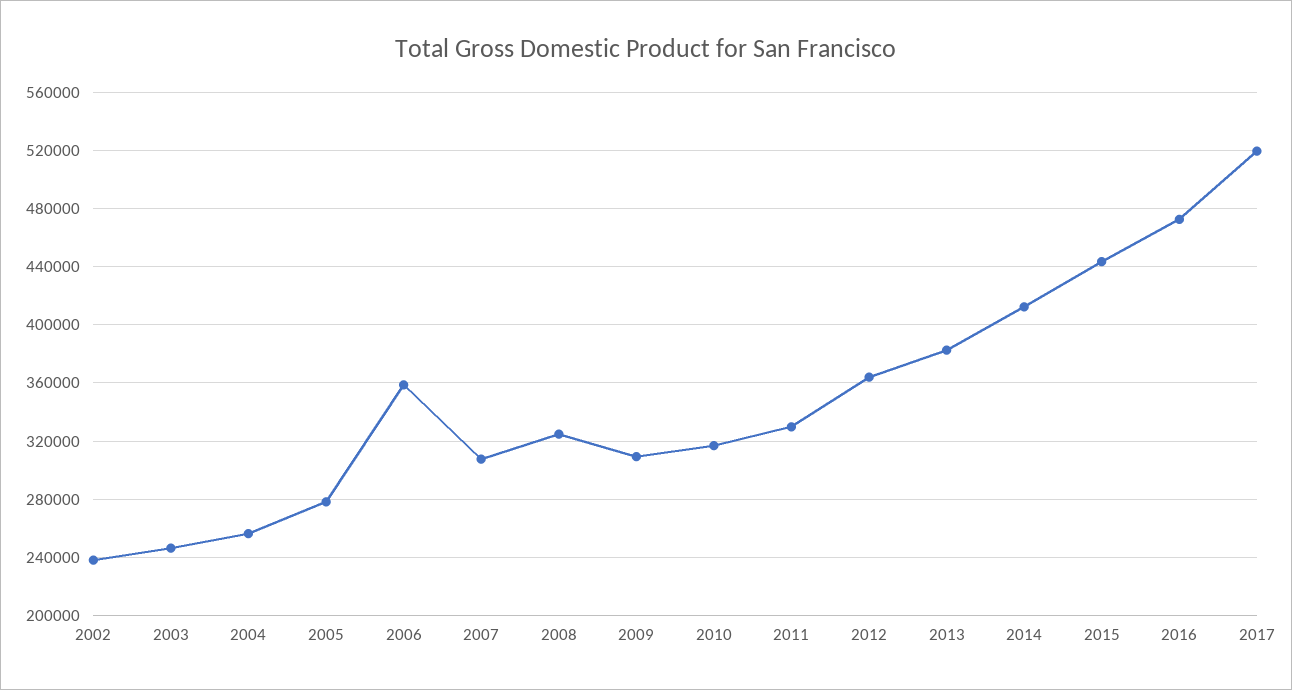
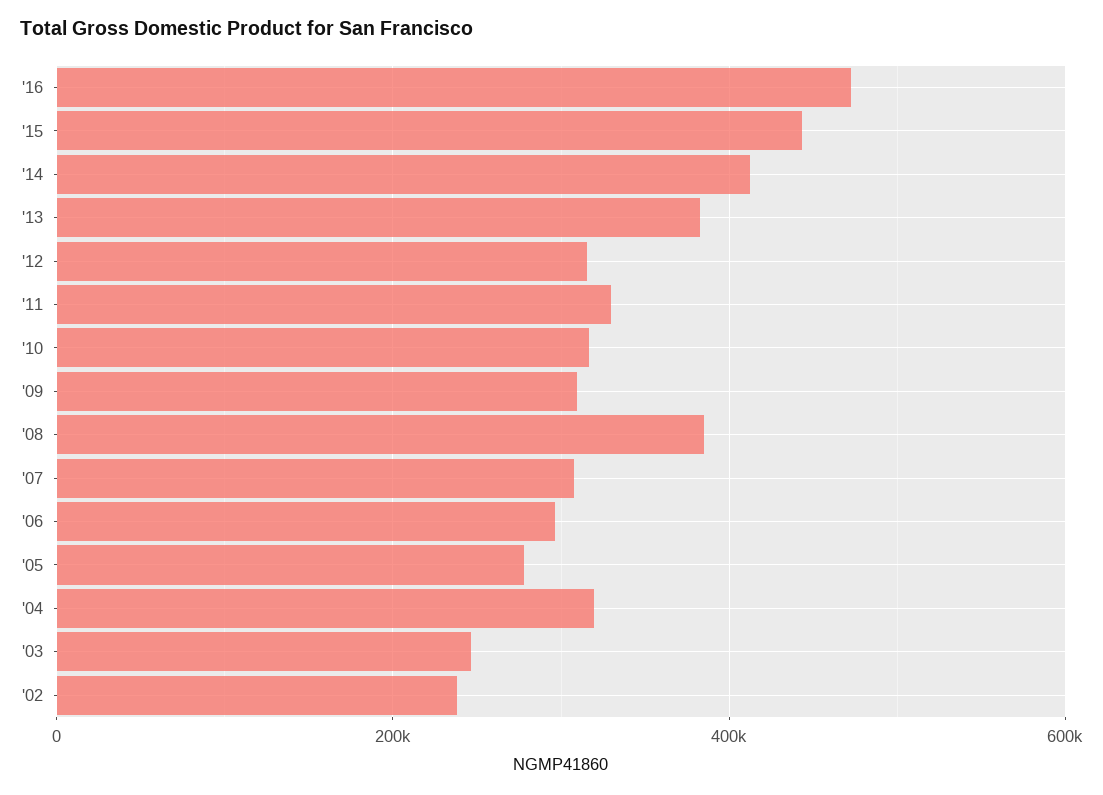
2004: 255000 -> 320000
2006: 360000 -> 300000
2008: 325000 -> 380000
2012: 365000 -> 320000
2017: 520000 -> none

